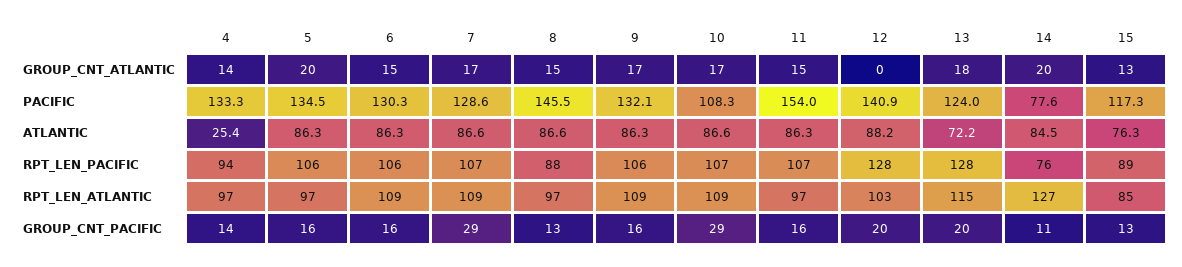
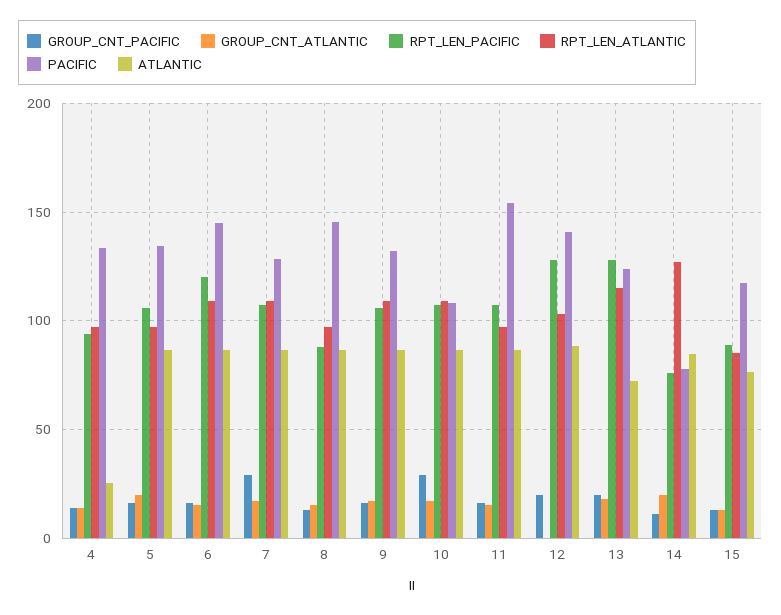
PACIFIC, 6: 130.3 -> 145
RPT_LEN_PACIFIC, 6: 106 -> 120

